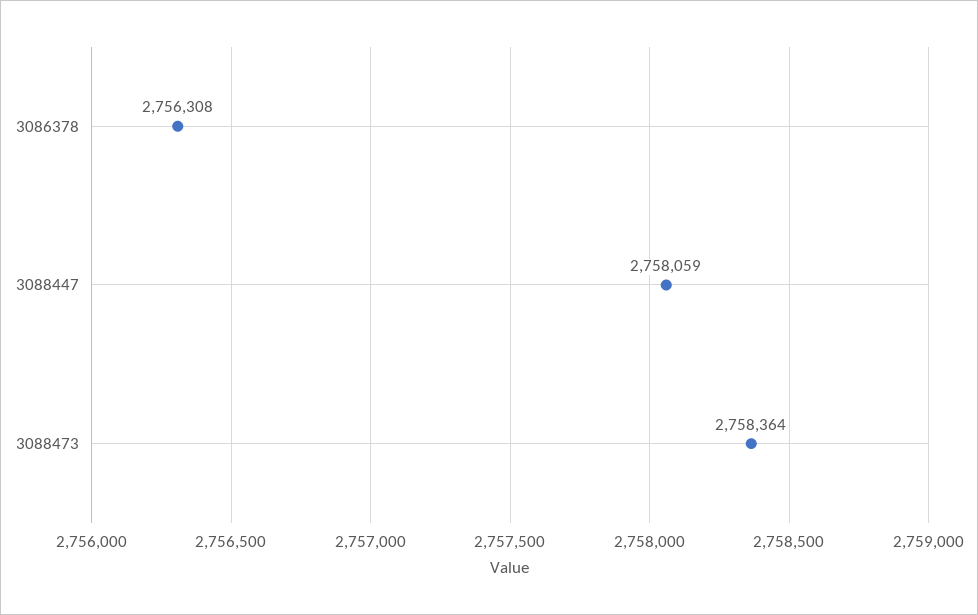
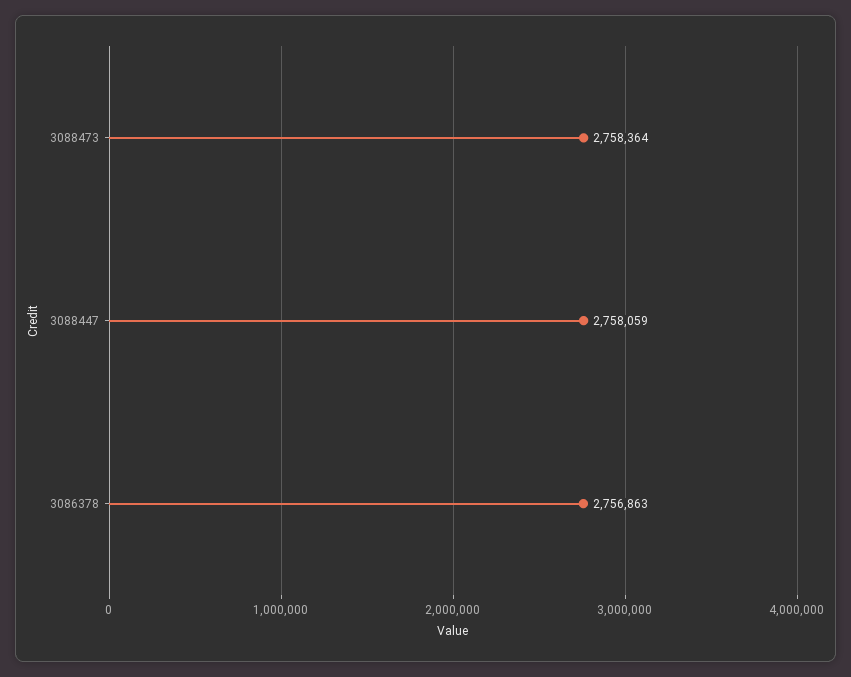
3086378: 2756308 -> 2756863

